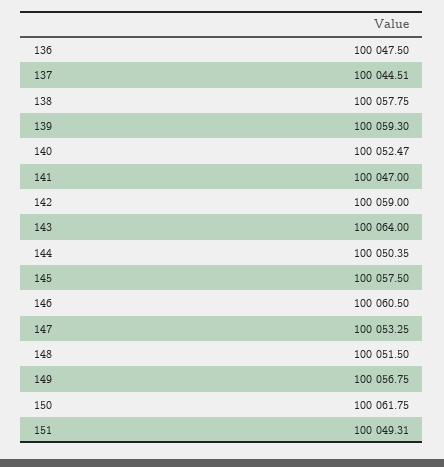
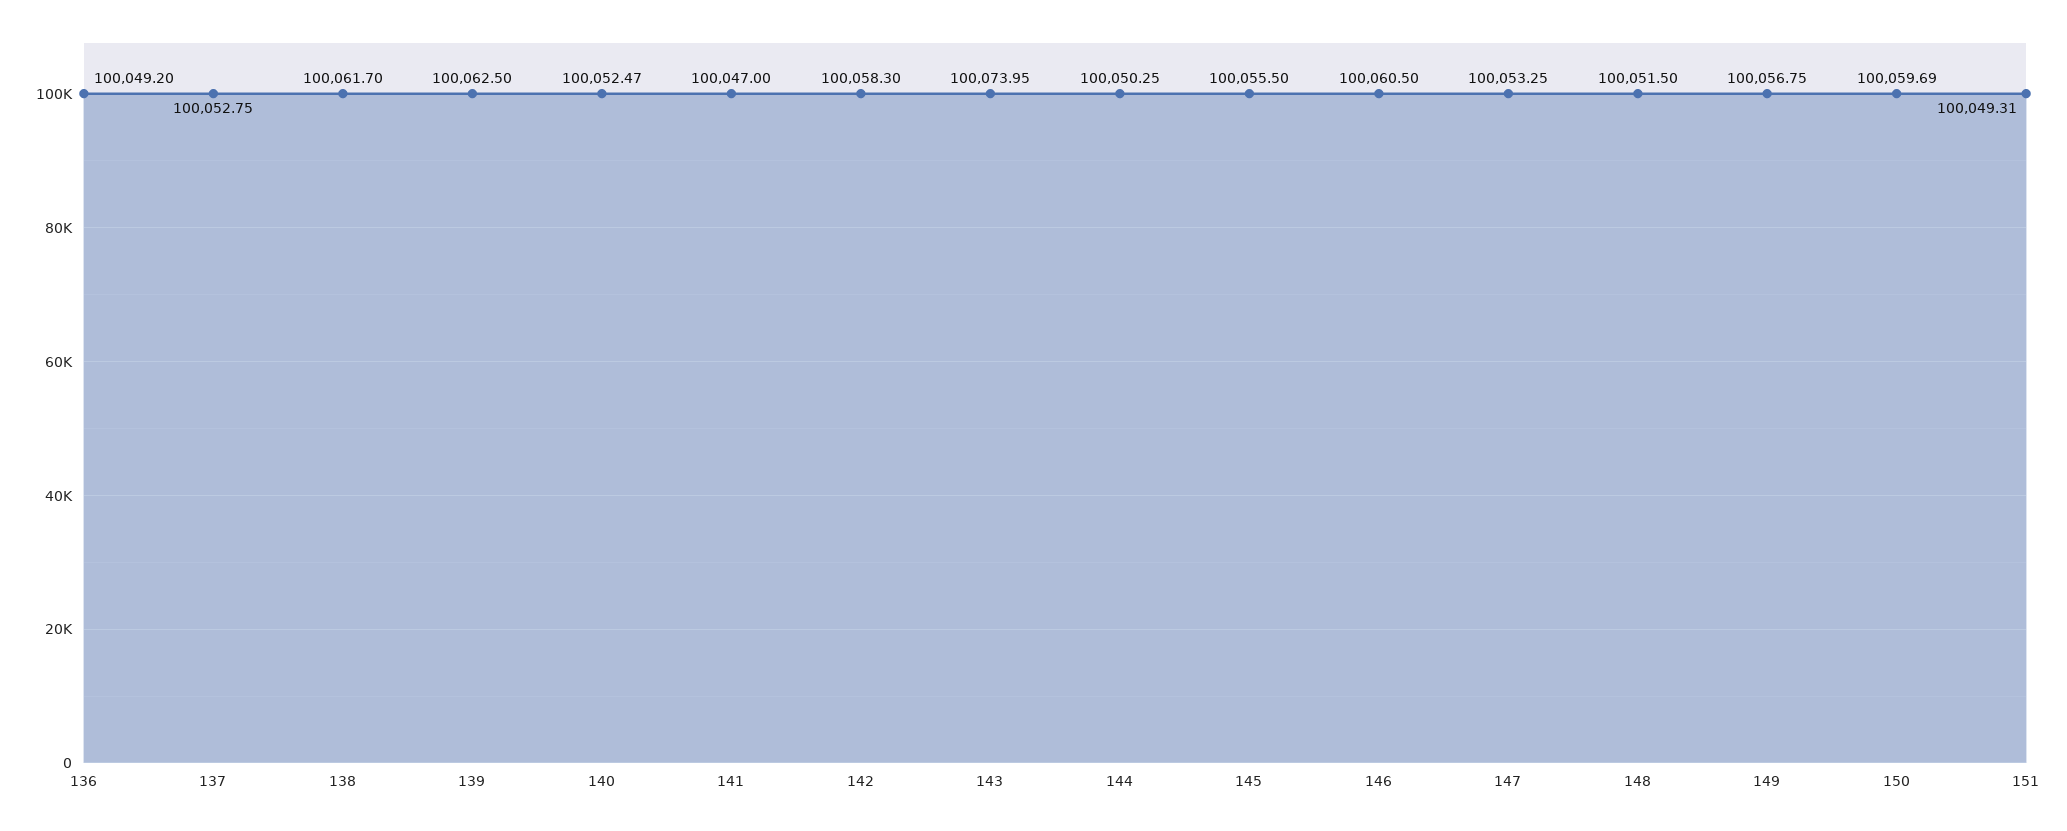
136: 100047.5 -> 100049.2
137: 100044.51 -> 100052.75
138: 100057.75 -> 100061.7
139: 100059.3 -> 100062.5
142: 100059 -> 100058.3
143: 100064 -> 100073.95
144: 100050.35 -> 100050.25
145: 100057.5 -> 100055.5
150: 100061.75 -> 100059.69

